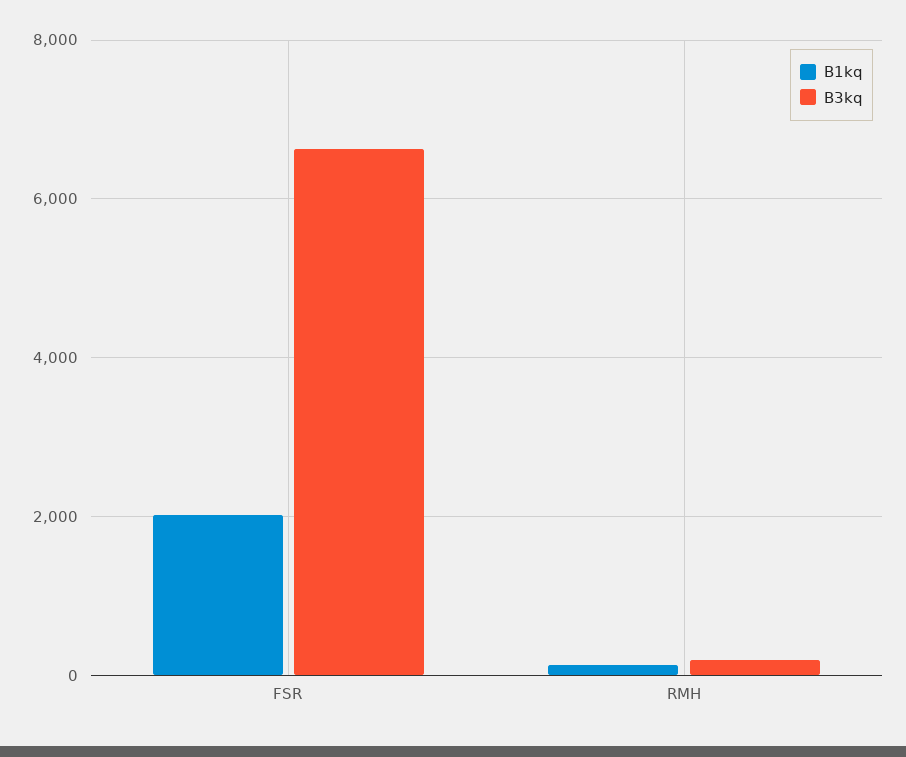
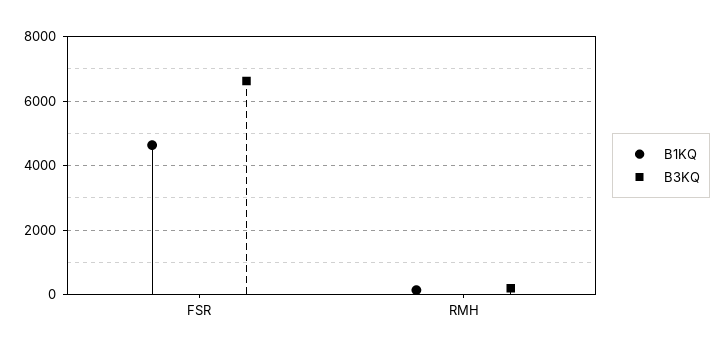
B1kq, FSR: 2000 -> 4600

